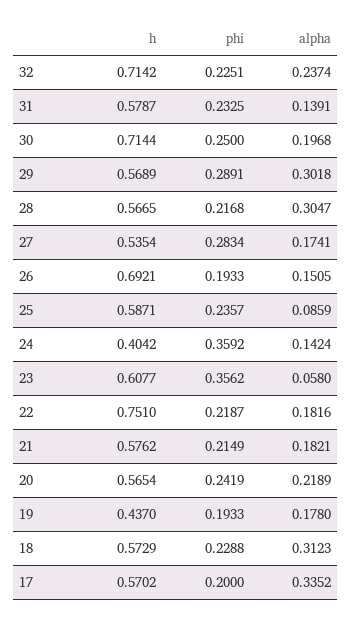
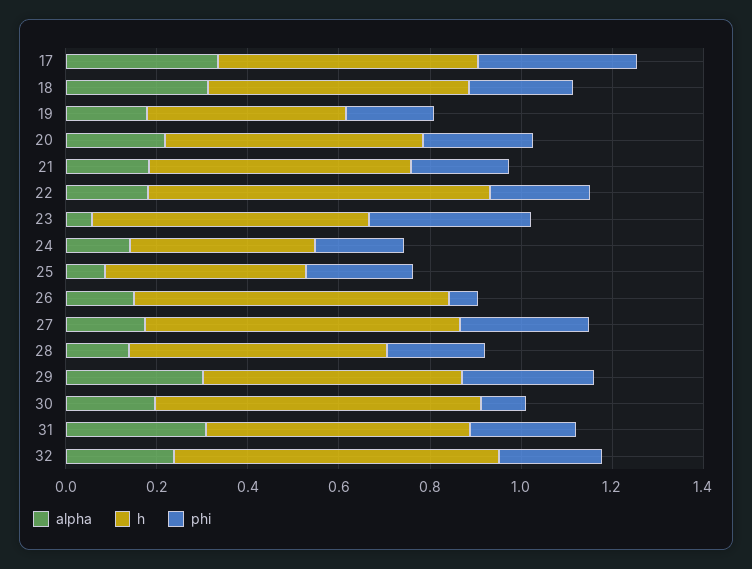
alpha, 31: 0.1391 -> 0.3
phi, 30: 0.25 -> 0.1
alpha, 28: 0.3047 -> 0.15
h, 27: 0.5354 -> 0.7
phi, 26: 0.1933 -> 0.05
h, 25: 0.5871 -> 0.45
phi, 24: 0.3592 -> 0.2
phi, 17: 0.2 -> 0.35

